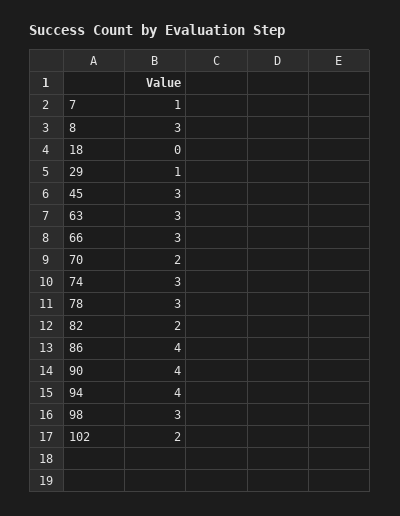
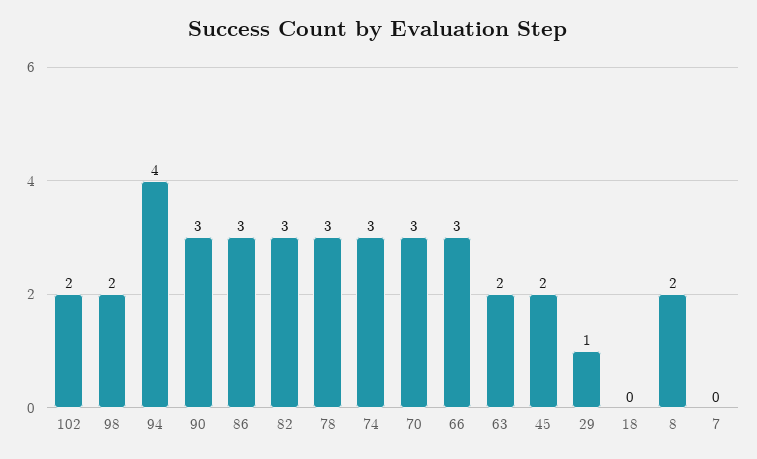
7: 1 -> 0
8: 3 -> 2
45: 3 -> 2
63: 3 -> 2
70: 2 -> 3
82: 2 -> 3
86: 4 -> 3
90: 4 -> 3
98: 3 -> 2

